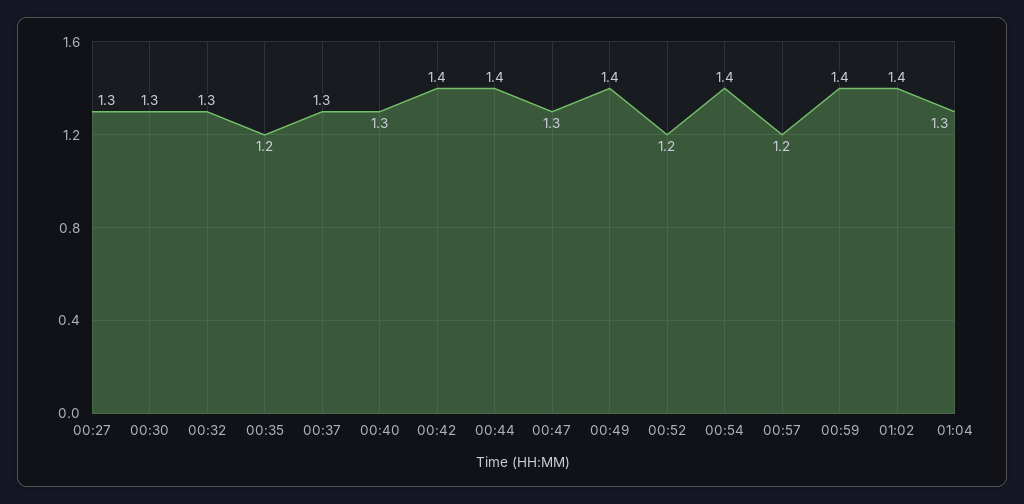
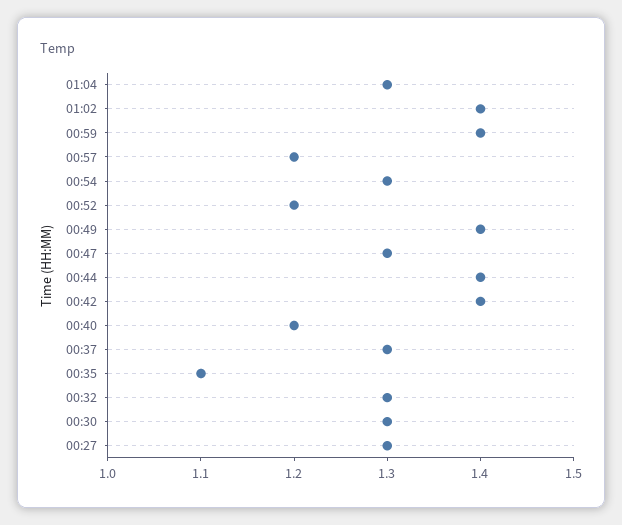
00:35: 1.2 -> 1.1
00:40: 1.3 -> 1.2
00:54: 1.4 -> 1.3

